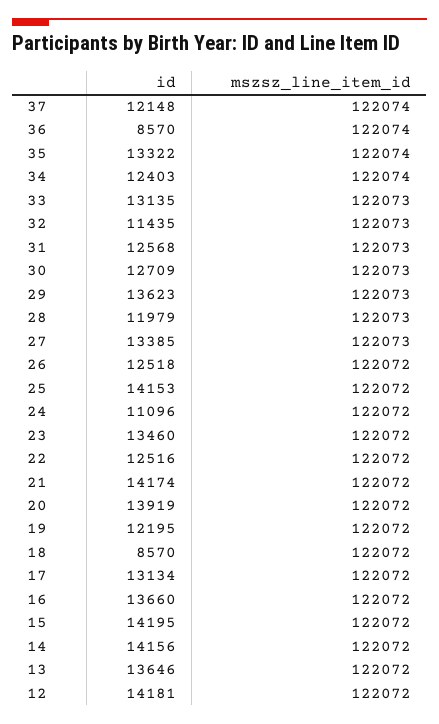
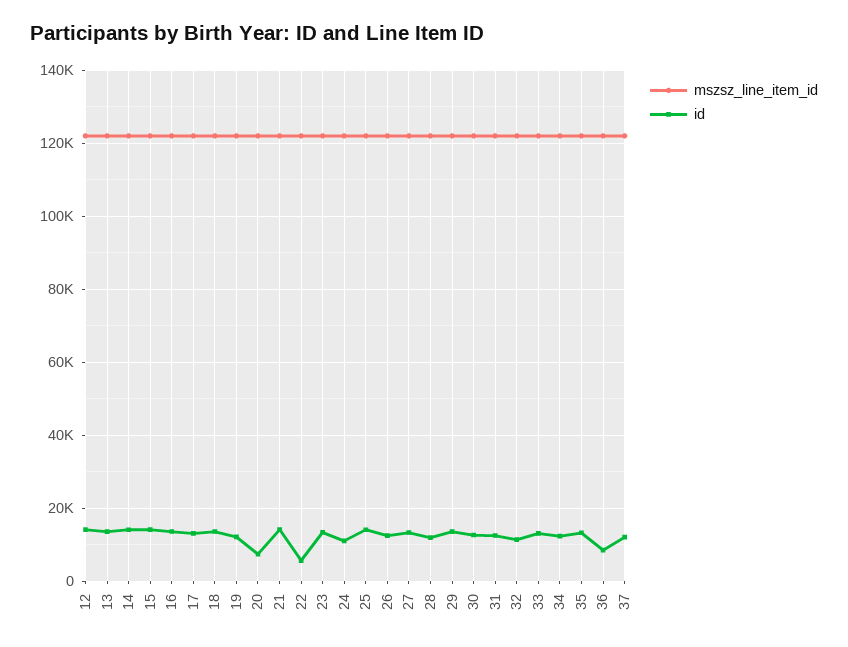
id, 22: 12516 -> 6000
id, 20: 13919 -> 8000
id, 18: 8570 -> 14000

